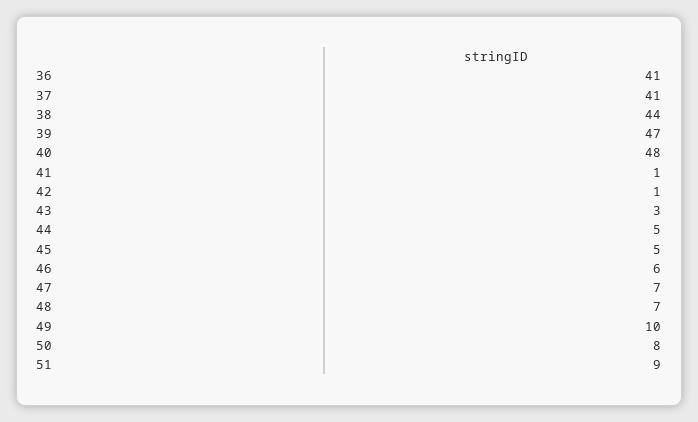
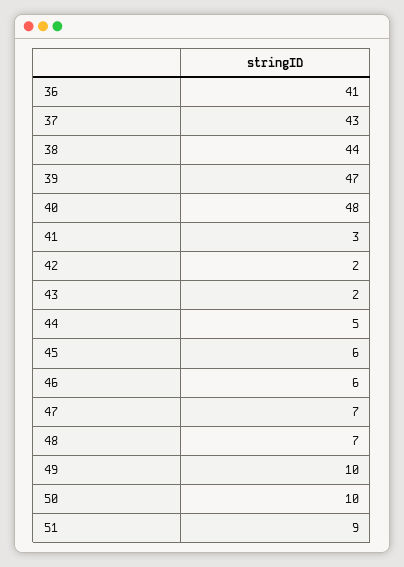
37: 41 -> 43
41: 1 -> 3
42: 1 -> 2
43: 3 -> 2
45: 5 -> 6
50: 8 -> 10

